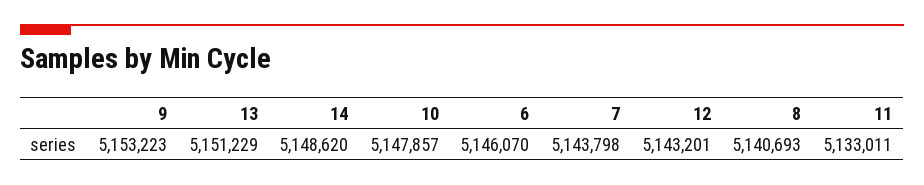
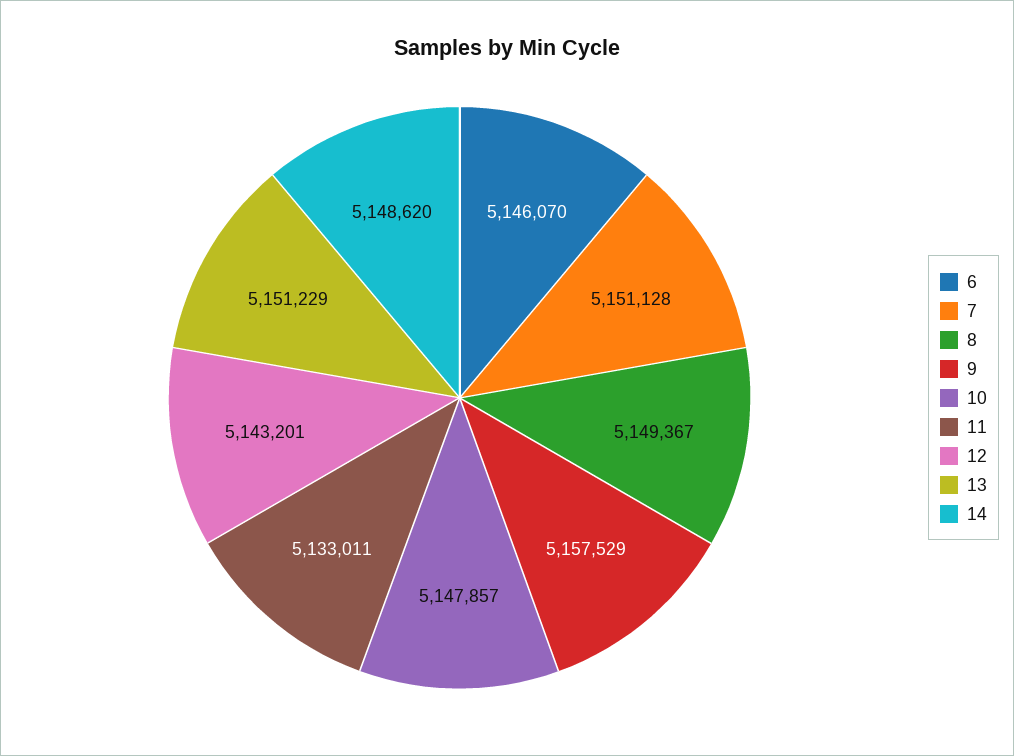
9: 5153223 -> 5157529
7: 5143798 -> 5151128
8: 5140693 -> 5149367

